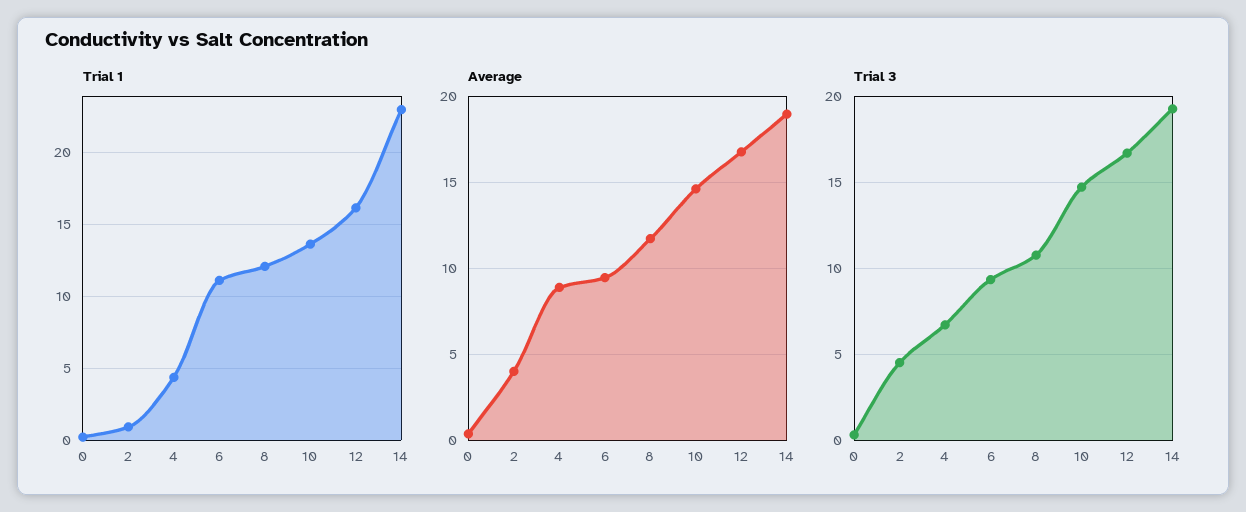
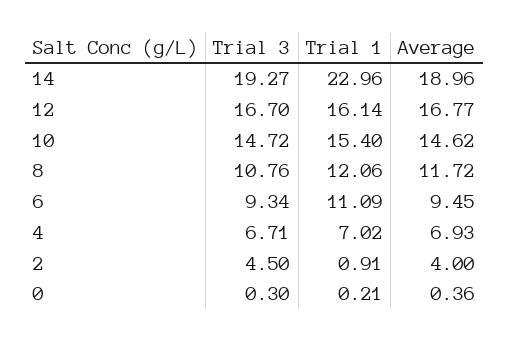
Trial 1, 4: 4.5 -> 7.02
Trial 1, 10: 13.5 -> 15.4
Average, 4: 9 -> 6.93

